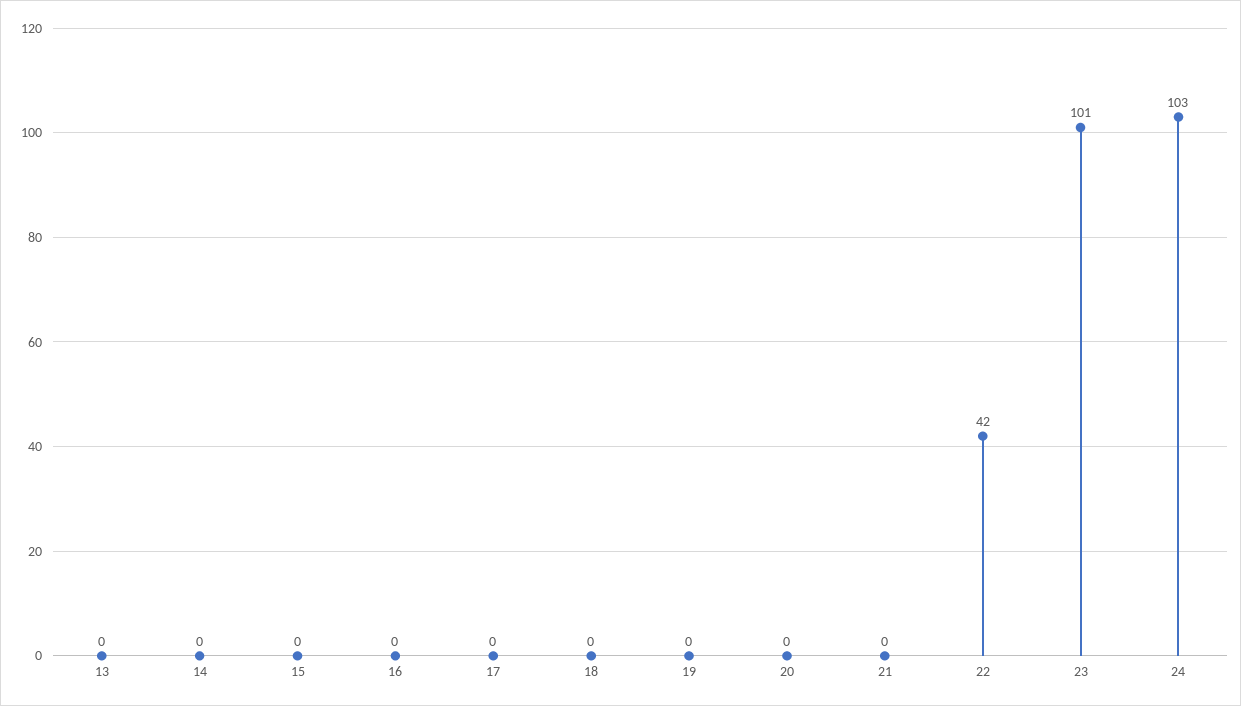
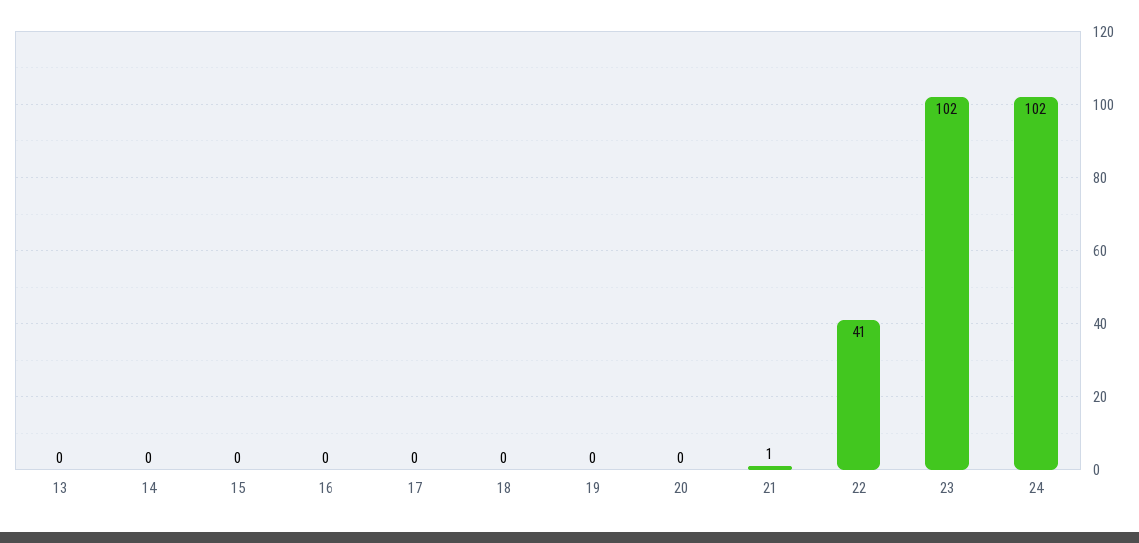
21: 0 -> 1
22: 42 -> 41
23: 101 -> 102
24: 103 -> 102

